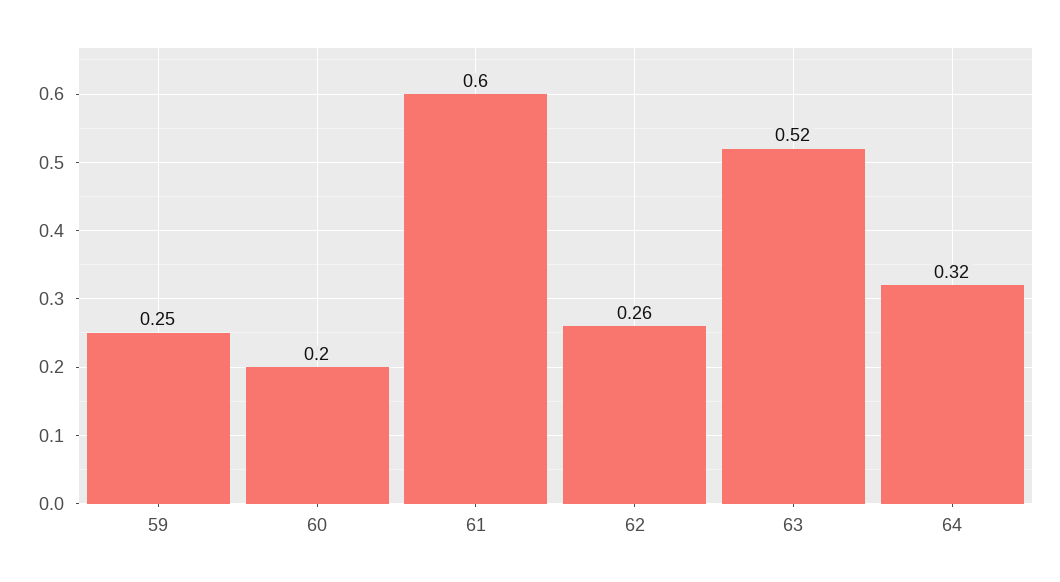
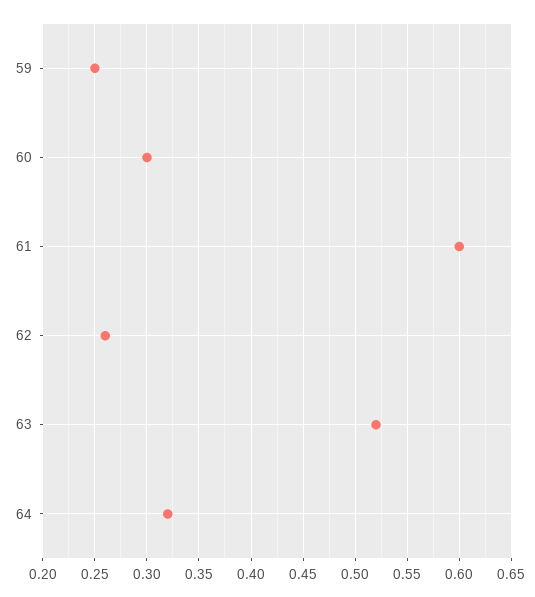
60: 0.2 -> 0.3

